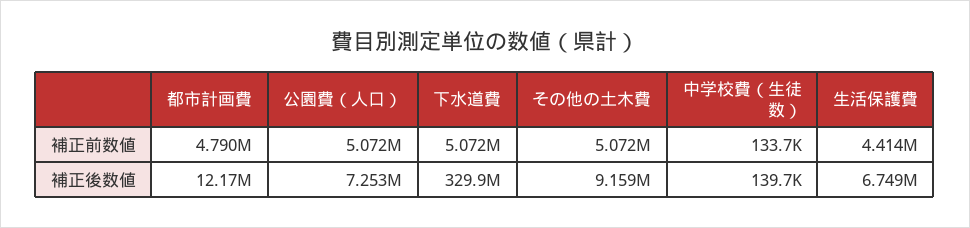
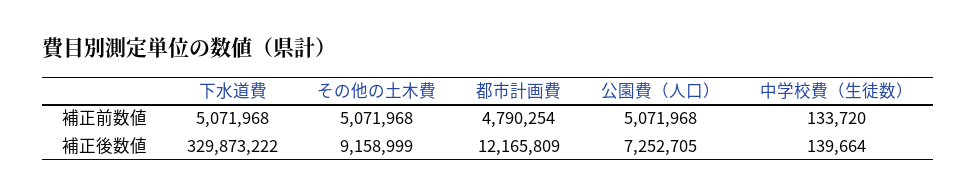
生活保護費, 補正前数値: 4414000 -> none
生活保護費, 補正後数値: 6749000 -> none

